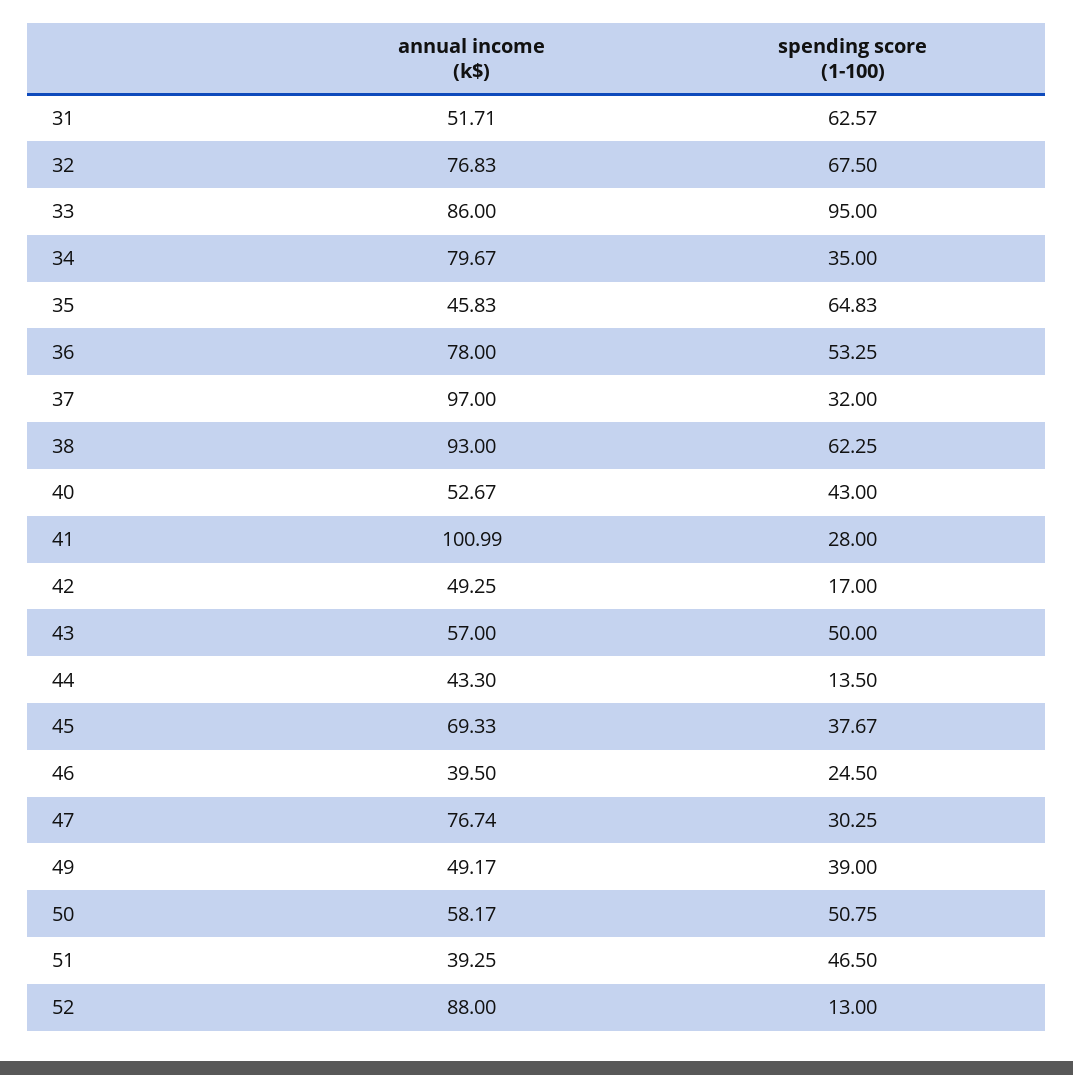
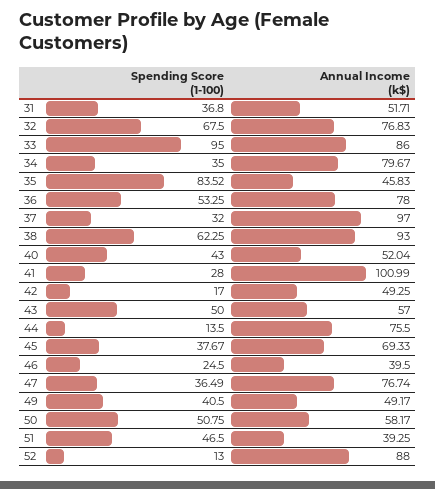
spending score (1-100), 31: 62.57 -> 36.8
spending score (1-100), 35: 64.83 -> 83.52
annual income (k$), 40: 52.67 -> 52.04
annual income (k$), 44: 43.3 -> 75.5
spending score (1-100), 47: 30.25 -> 36.49
spending score (1-100), 49: 39 -> 40.5

